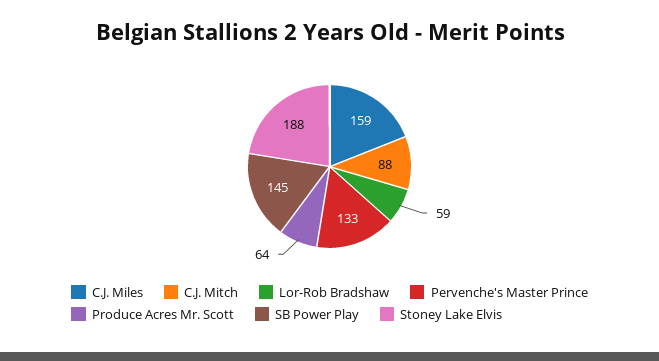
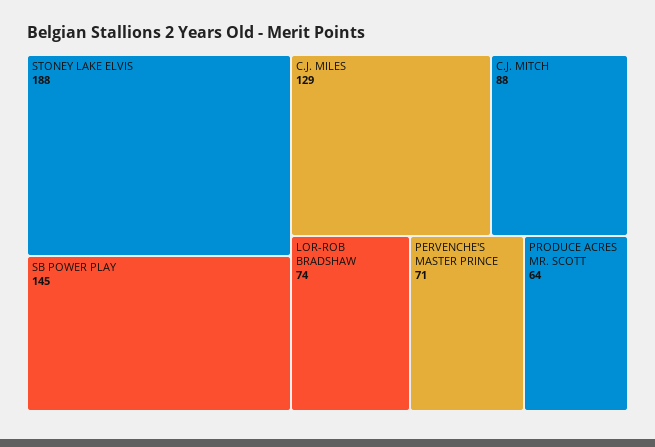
C.J. Miles: 159 -> 129
Lor-Rob Bradshaw: 59 -> 74
Pervenche's Master Prince: 133 -> 71

